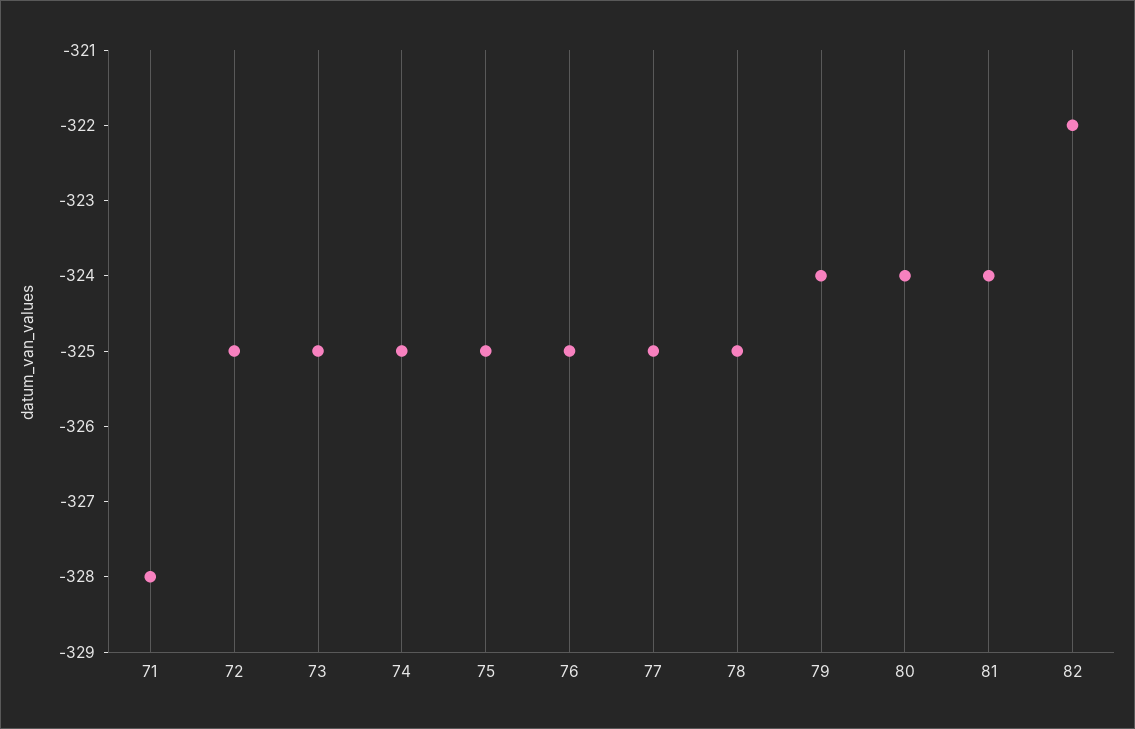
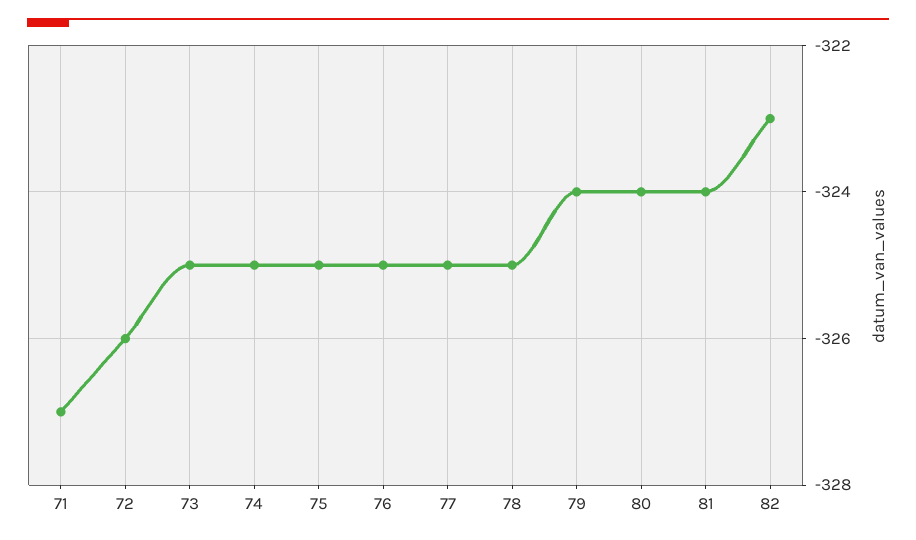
71: -328 -> -327
72: -325 -> -326
82: -322 -> -323

